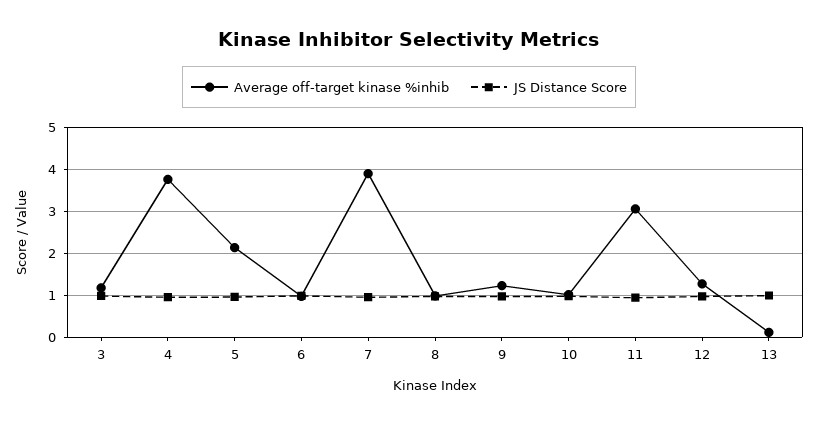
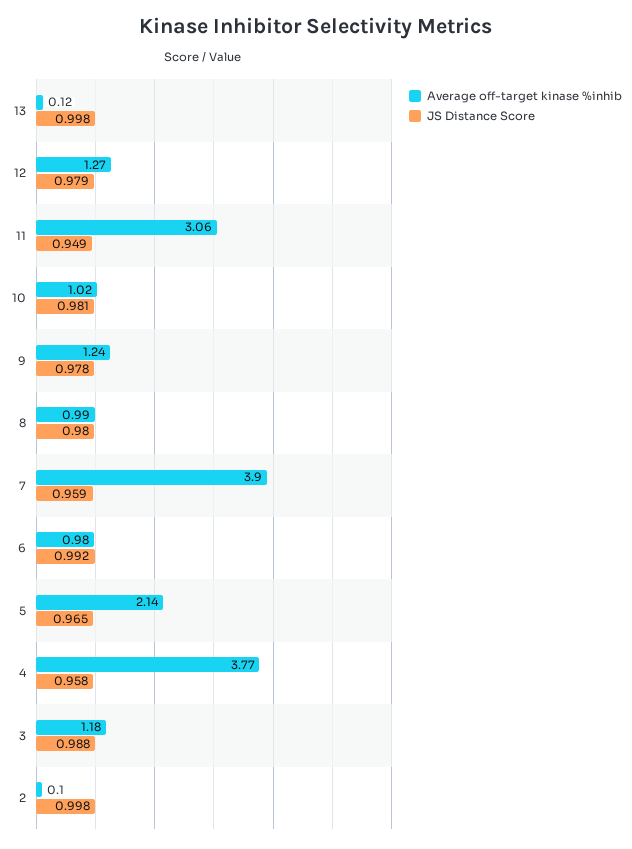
Average off-target kinase %inhib, 2: none -> 0.1
JS Distance Score, 2: none -> 0.998

